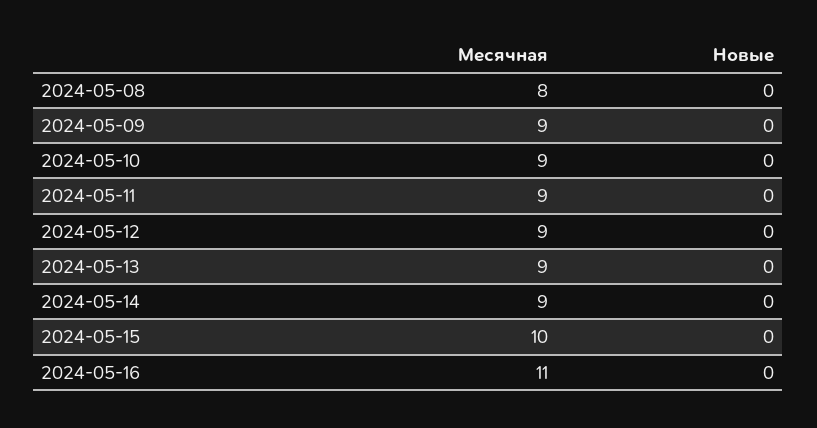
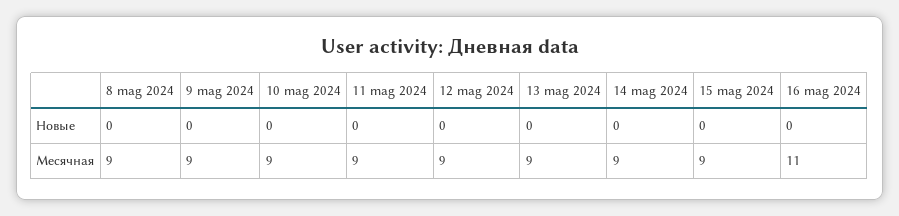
Месячная, 2024-05-08: 8 -> 9
Месячная, 2024-05-15: 10 -> 9

